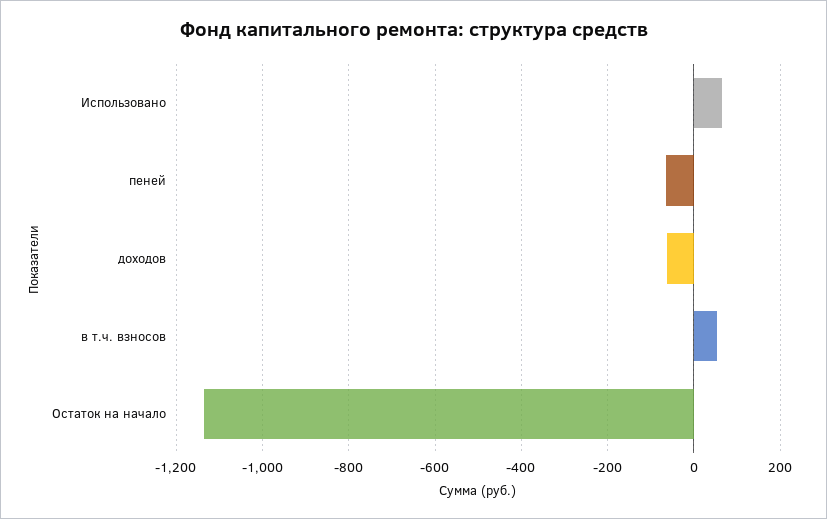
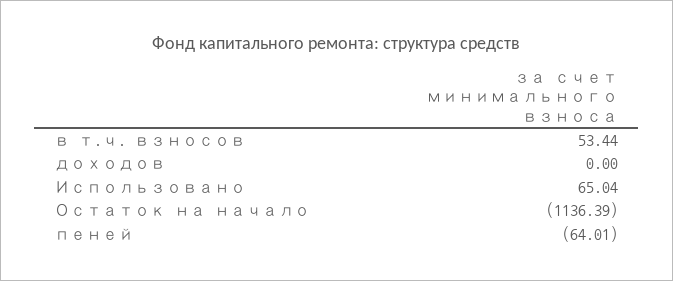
доходов: -60 -> 0

